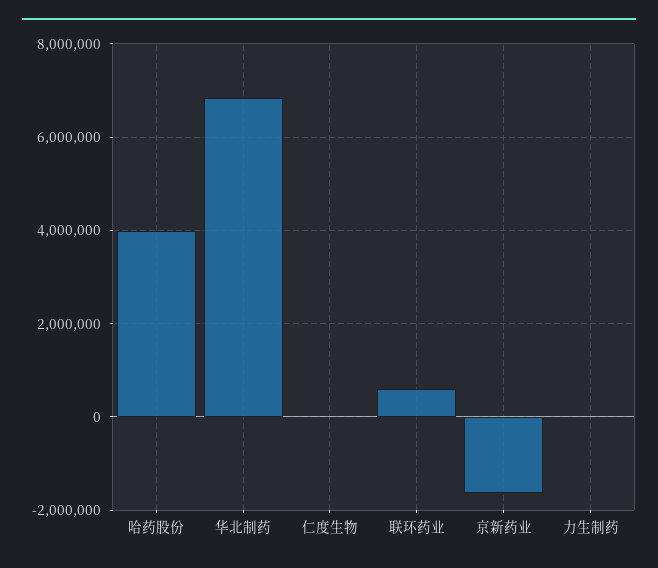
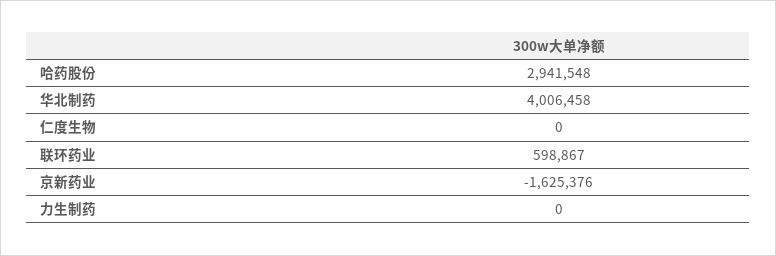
哈药股份: 4000000 -> 2941548
华北制药: 6800000 -> 4006458

